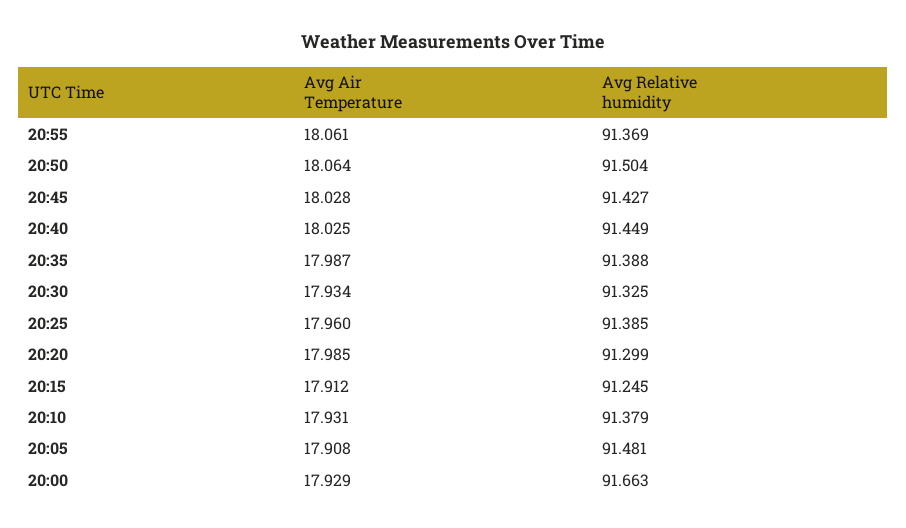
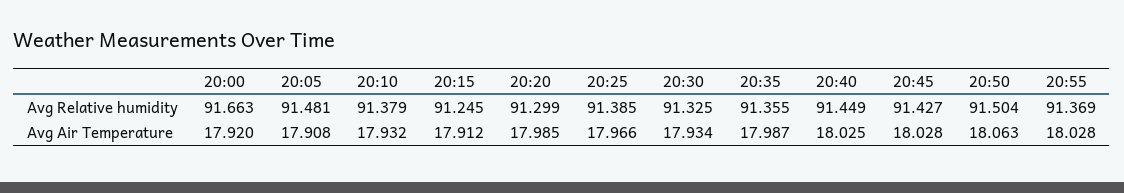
Avg Air Temperature, 20:55: 18.061 -> 18.028
Avg Air Temperature, 20:50: 18.064 -> 18.063
Avg Relative humidity, 20:35: 91.388 -> 91.355
Avg Air Temperature, 20:25: 17.96 -> 17.966
Avg Air Temperature, 20:10: 17.931 -> 17.932
Avg Air Temperature, 20:00: 17.929 -> 17.92

